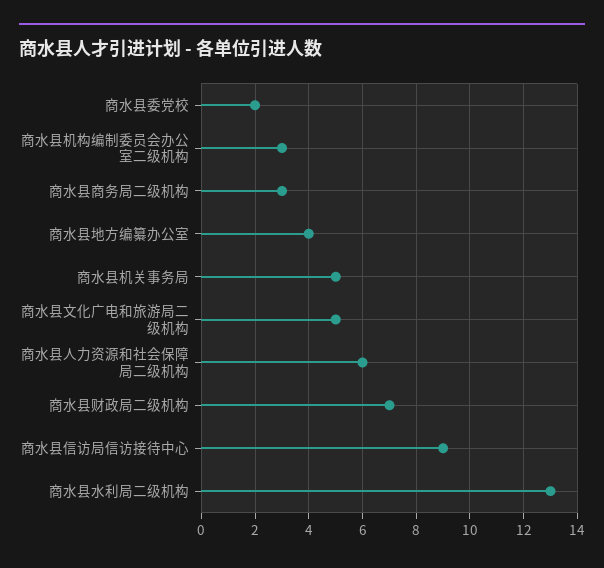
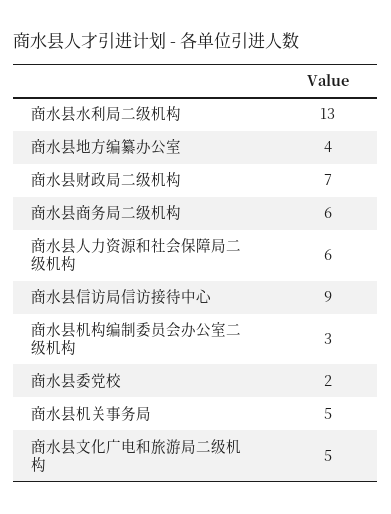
商水县商务局二级机构: 3 -> 6

